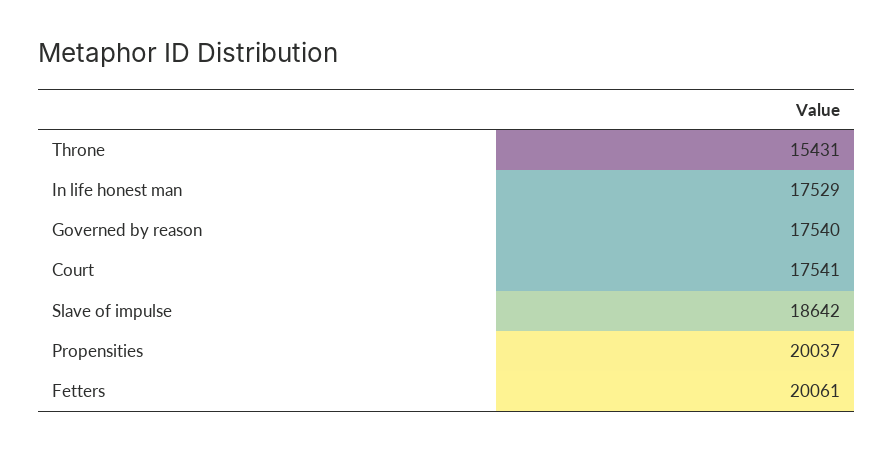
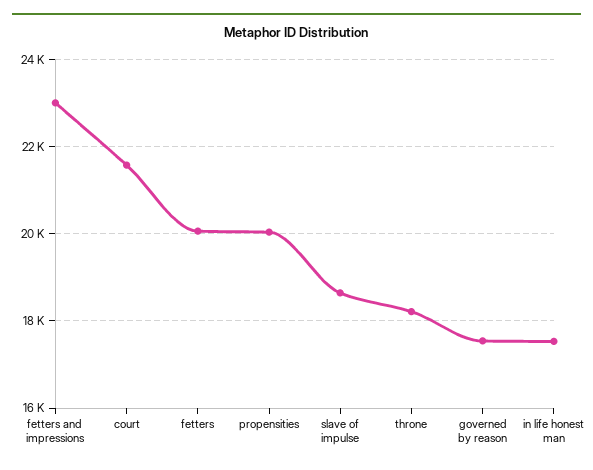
Throne: 15431 -> 18200
Court: 17541 -> 21600
fetters and impressions: none -> 23000

